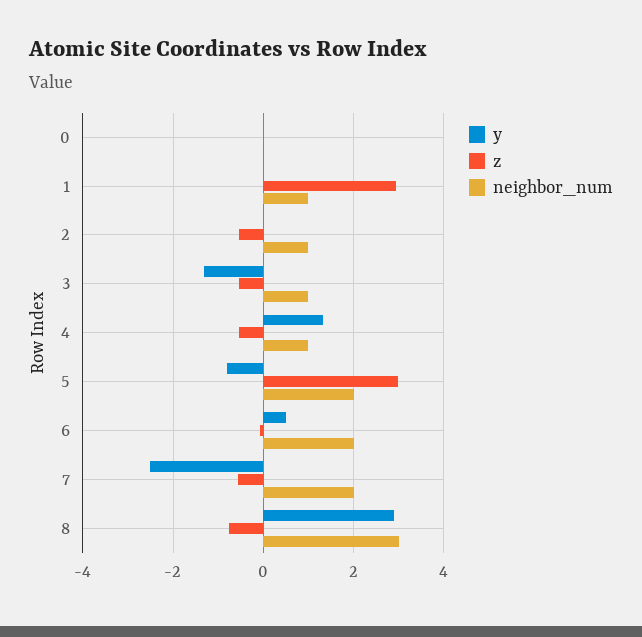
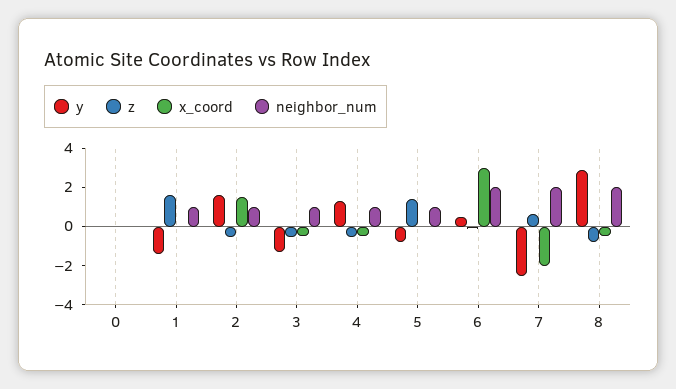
y, 1: 0 -> -1.5
z, 1: 3 -> 1.5
y, 2: 0 -> 1.5
z, 5: 3 -> 1.5
neighbor_num, 5: 2 -> 1
z, 7: -0.6 -> 0.5
neighbor_num, 8: 3 -> 2
x_coord, 0: none -> 0
x_coord, 1: none -> 0
x_coord, 2: none -> 1.5
x_coord, 3: none -> -0.5
x_coord, 4: none -> -0.5
x_coord, 5: none -> 0
x_coord, 6: none -> 3
x_coord, 7: none -> -2
x_coord, 8: none -> -0.5

